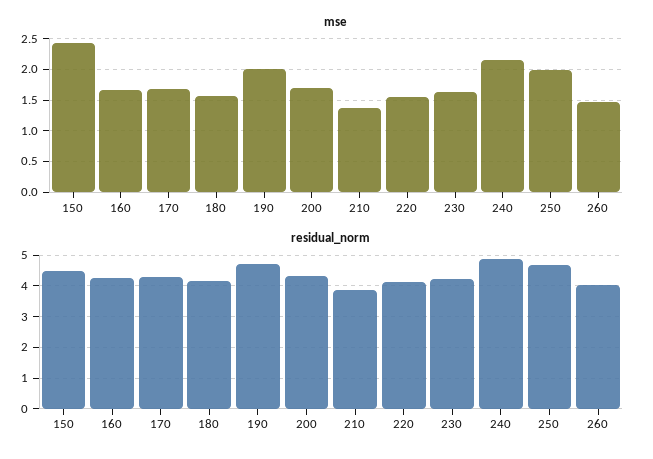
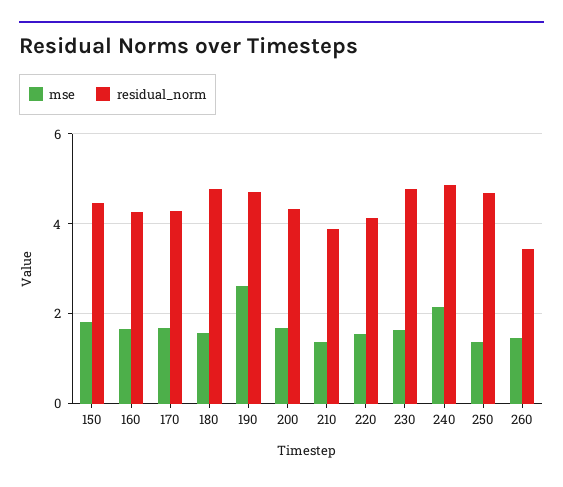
mse, 150: 2.4 -> 1.8
mse, 190: 2 -> 2.6
mse, 250: 2 -> 1.4
residual_norm, 180: 4.2 -> 4.8
residual_norm, 230: 4.2 -> 4.8
residual_norm, 260: 4 -> 3.4

